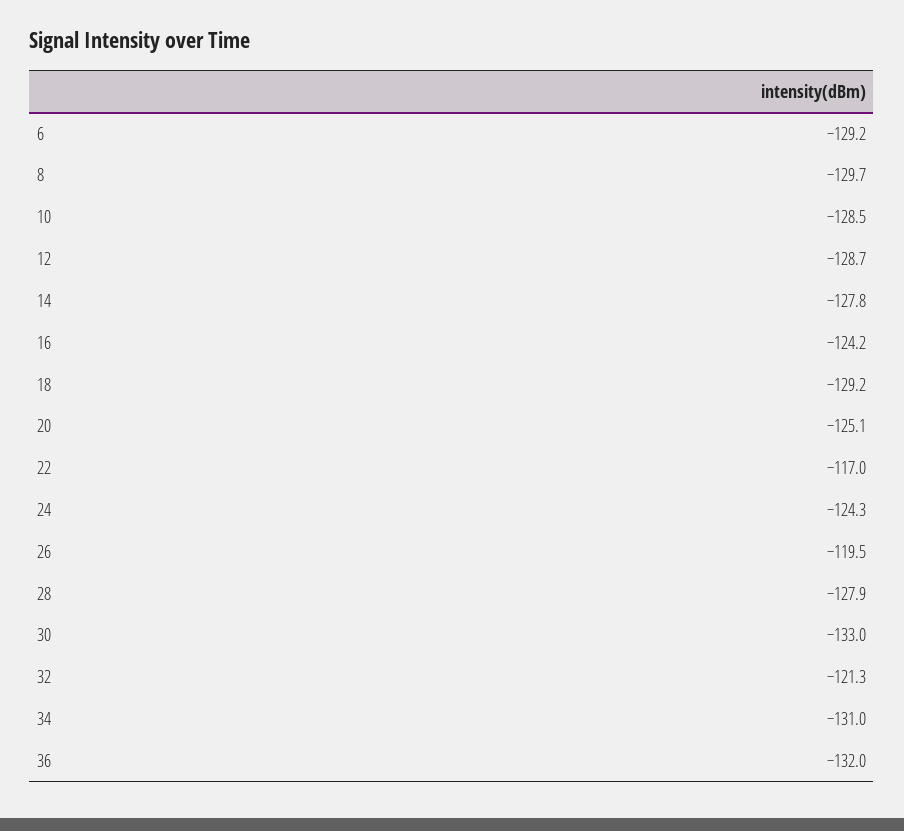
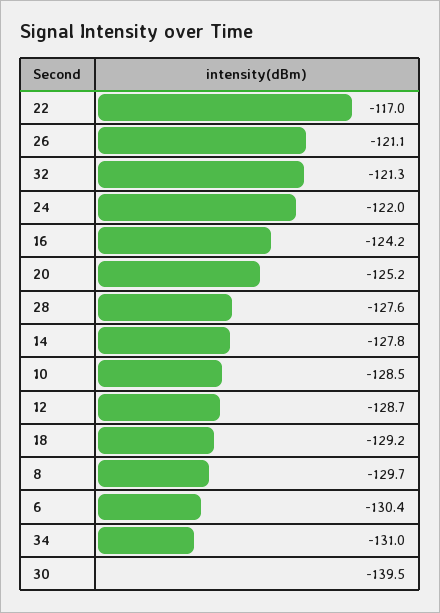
6: -129.2 -> -130.4
20: -125.1 -> -125.2
24: -124.3 -> -122
26: -119.5 -> -121.1
28: -127.9 -> -127.6
30: -133 -> -139.5
36: -132 -> none

